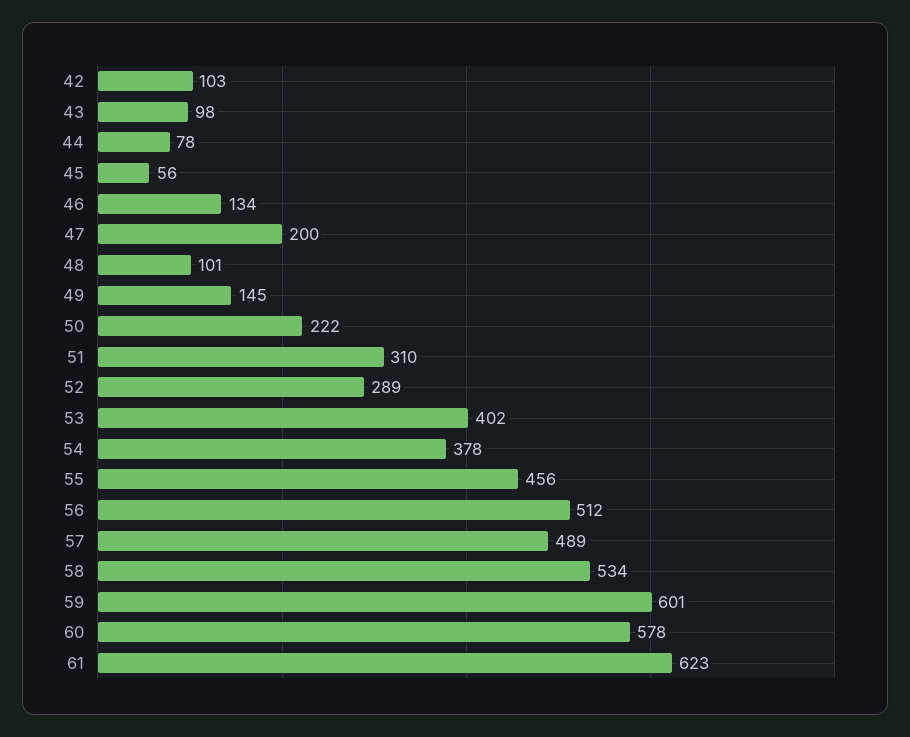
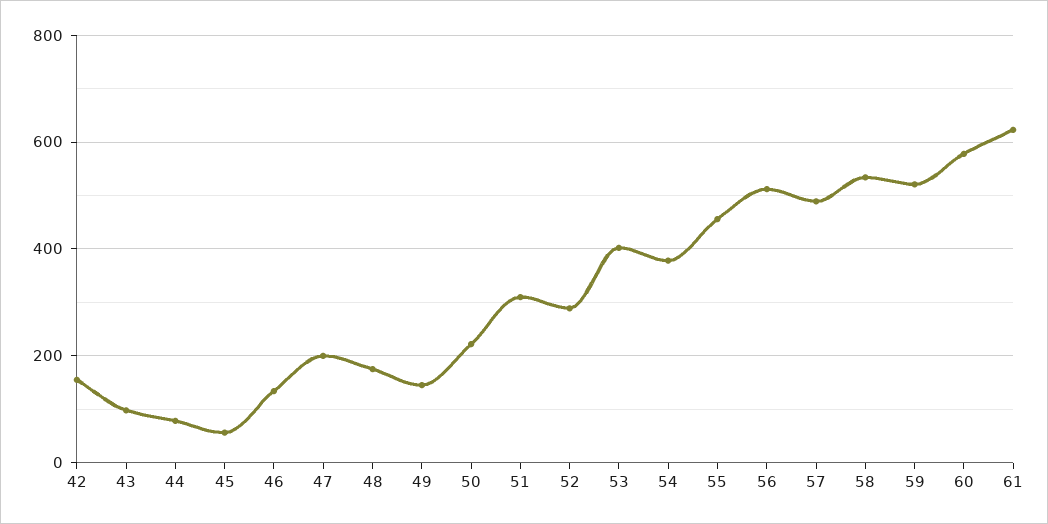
42: 103 -> 160
48: 101 -> 180
59: 601 -> 520

